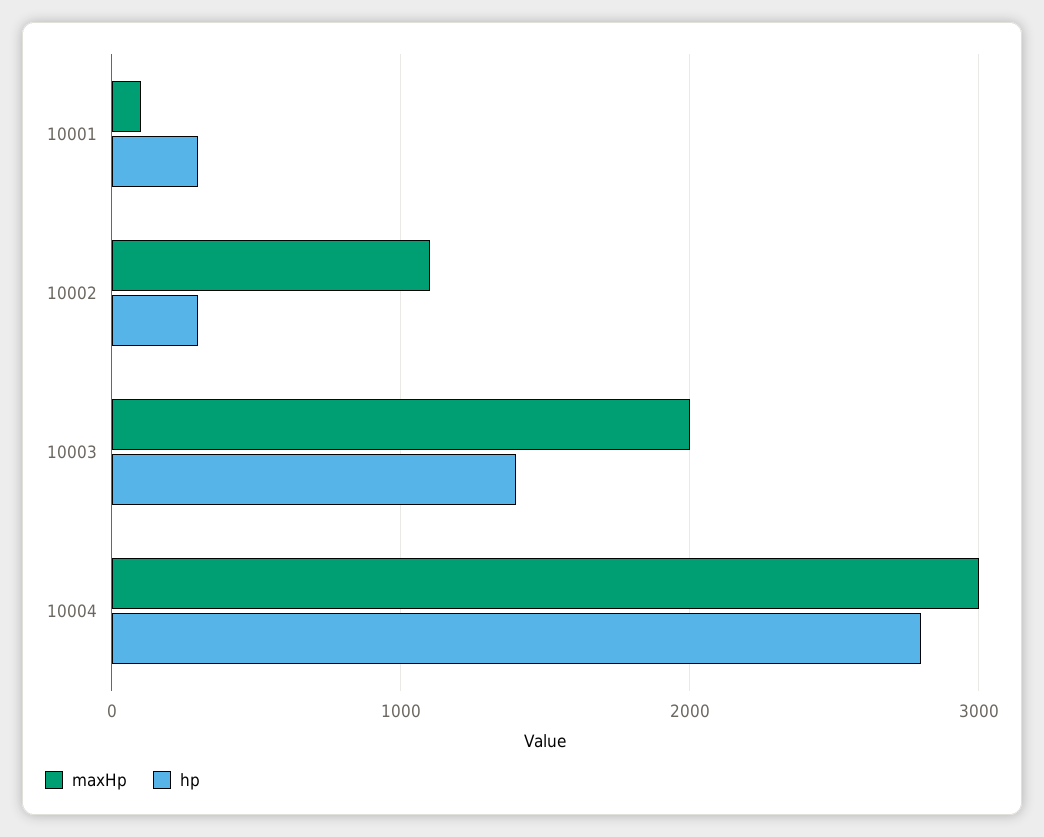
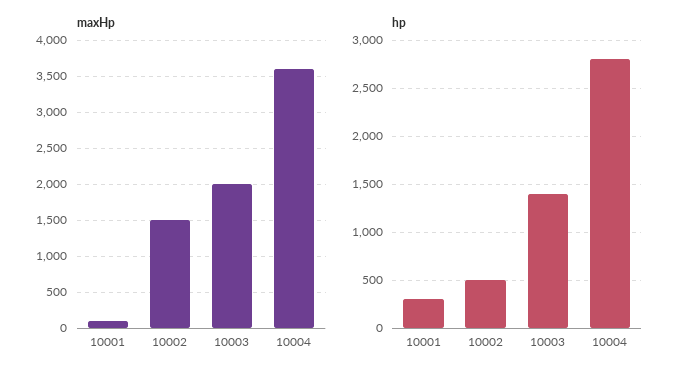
maxHp, 10002: 1100 -> 1500
hp, 10002: 300 -> 500
maxHp, 10004: 3000 -> 3600

